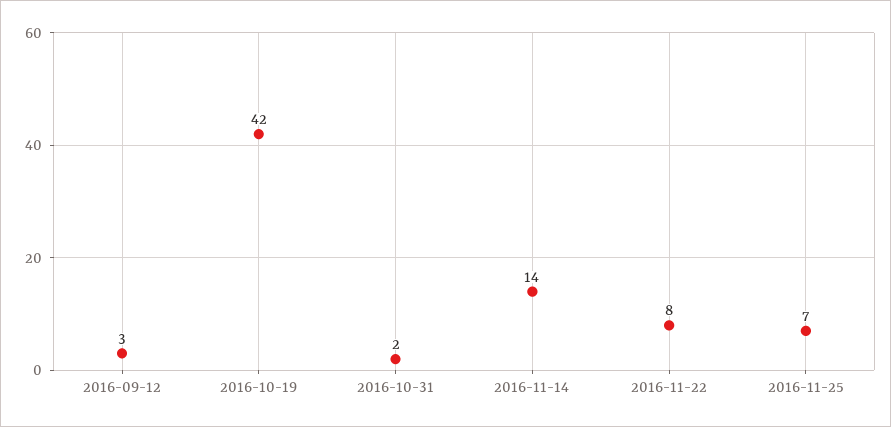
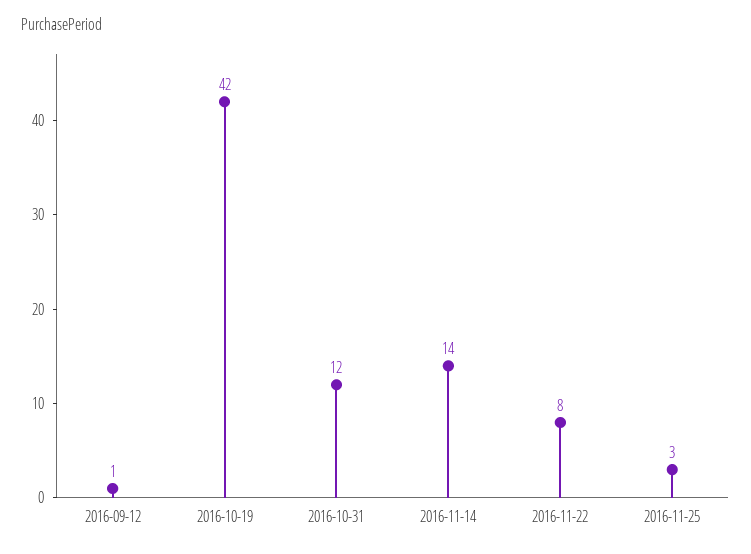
2016-09-12: 3 -> 1
2016-10-31: 2 -> 12
2016-11-25: 7 -> 3

